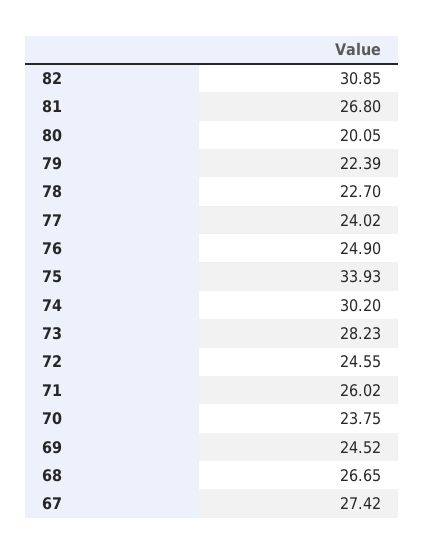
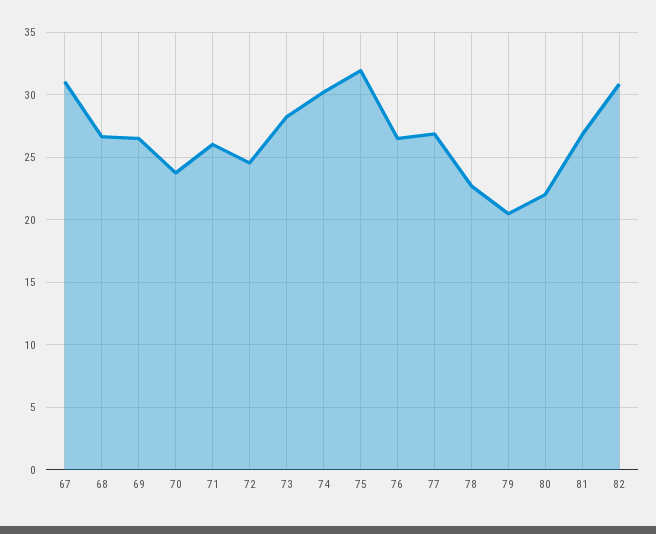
80: 20.05 -> 22
79: 22.39 -> 20.5
77: 24.02 -> 27
76: 24.9 -> 26.5
75: 33.93 -> 32
69: 24.52 -> 26.5
67: 27.42 -> 31

